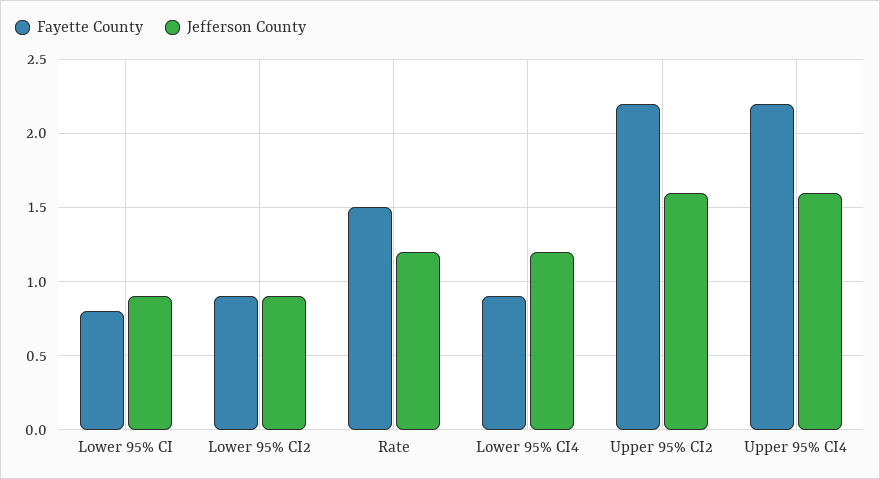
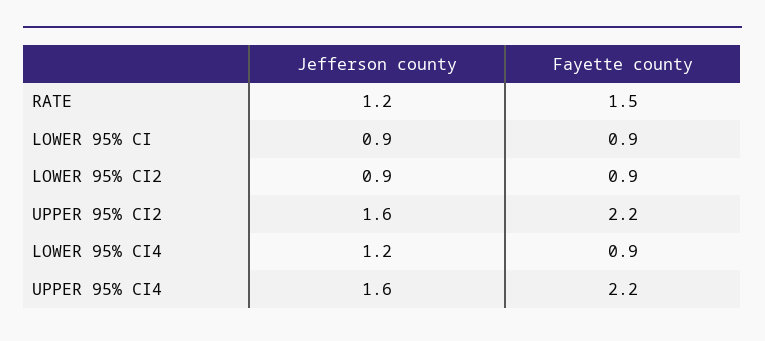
Fayette County, Lower 95% CI: 0.8 -> 0.9

